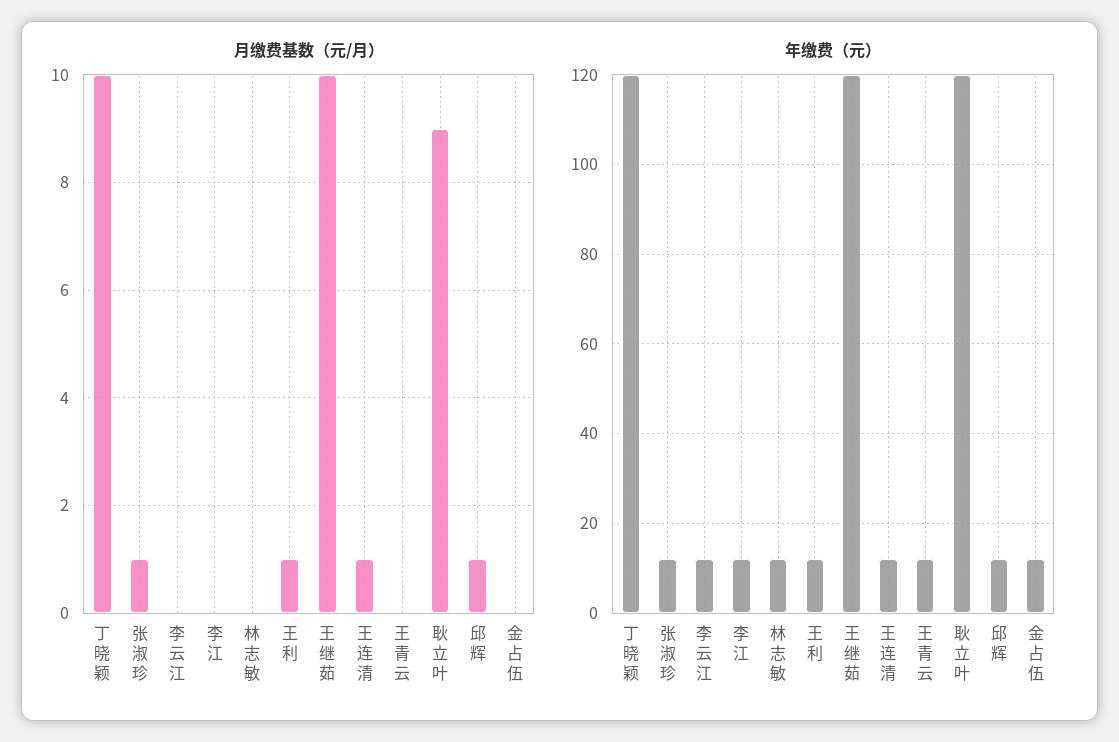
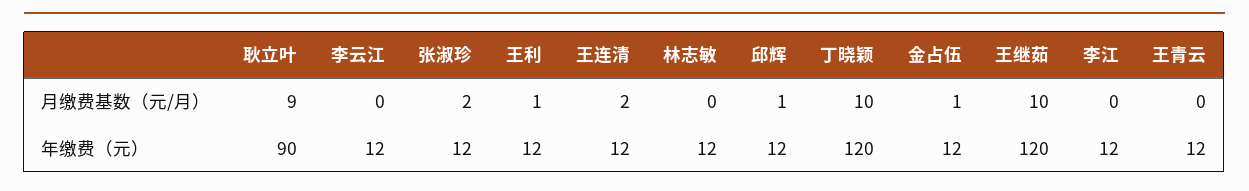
月缴费基数（元/月）, 张淑珍: 1 -> 2
月缴费基数（元/月）, 王连清: 1 -> 2
月缴费基数（元/月）, 金占伍: 0 -> 1
年缴费（元）, 耿立叶: 120 -> 90

